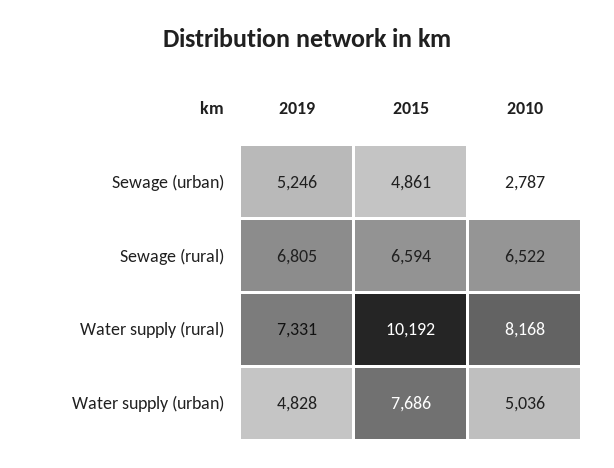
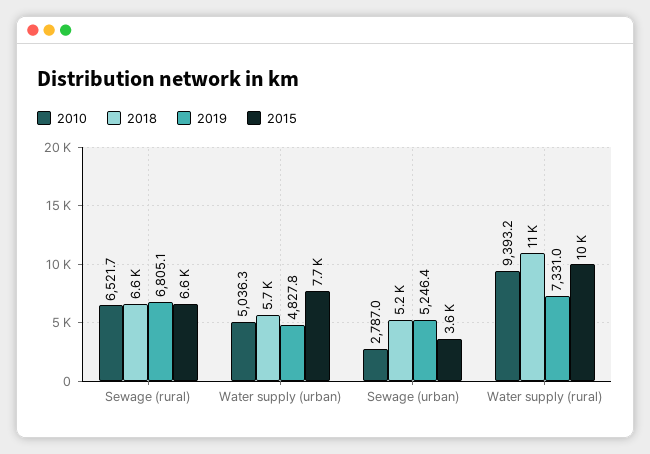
2015, Sewage (urban): 4861 -> 3600
2010, Water supply (rural): 8168 -> 9393.2
2018, Sewage (rural): none -> 6600
2018, Water supply (urban): none -> 5700
2018, Sewage (urban): none -> 5200
2018, Water supply (rural): none -> 11000

